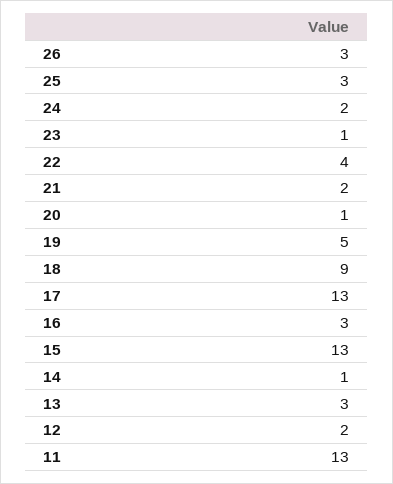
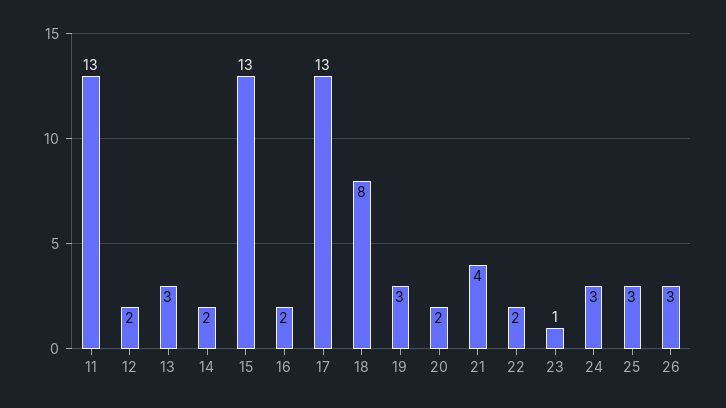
24: 2 -> 3
22: 4 -> 2
21: 2 -> 4
20: 1 -> 2
19: 5 -> 3
18: 9 -> 8
16: 3 -> 2
14: 1 -> 2

